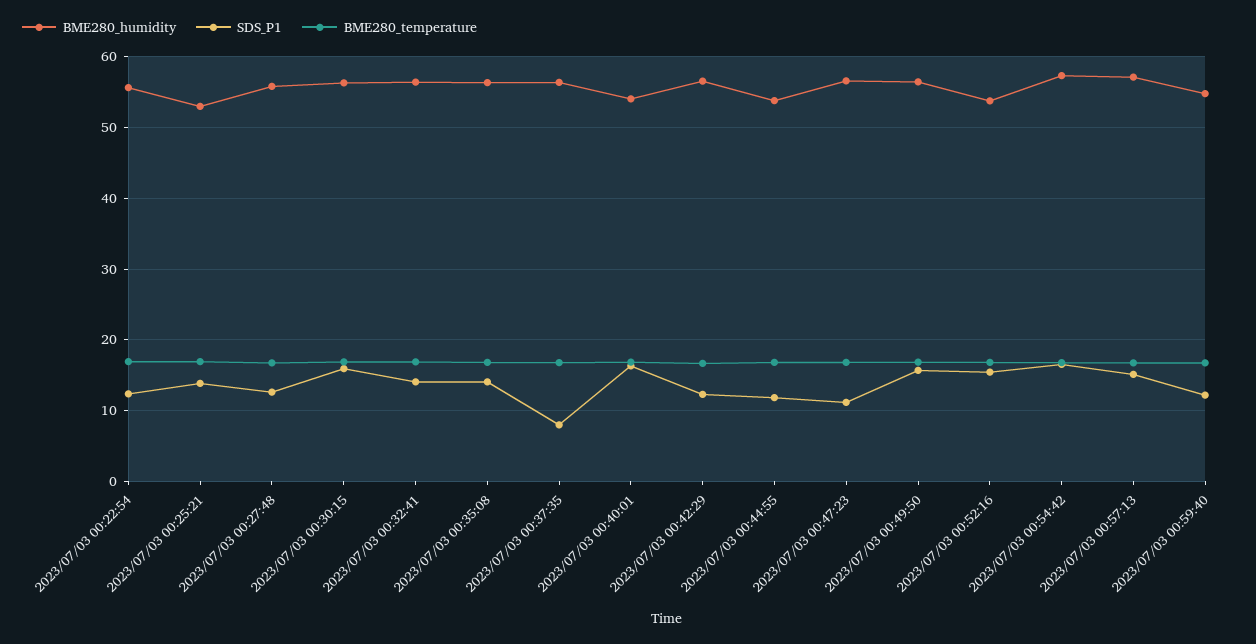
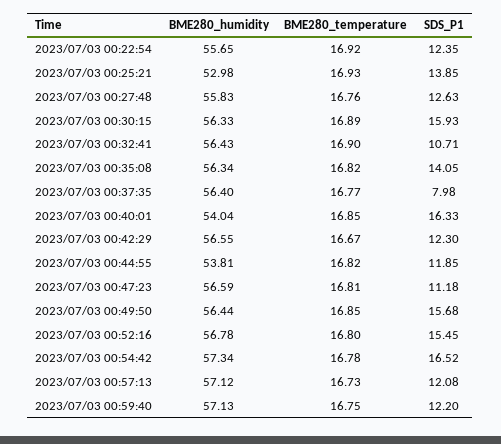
SDS_P1, 2023/07/03 00:32:41: 14 -> 10.71
BME280_humidity, 2023/07/03 00:52:16: 54 -> 56.78
SDS_P1, 2023/07/03 00:57:13: 15 -> 12.08
BME280_humidity, 2023/07/03 00:59:40: 55 -> 57.13

